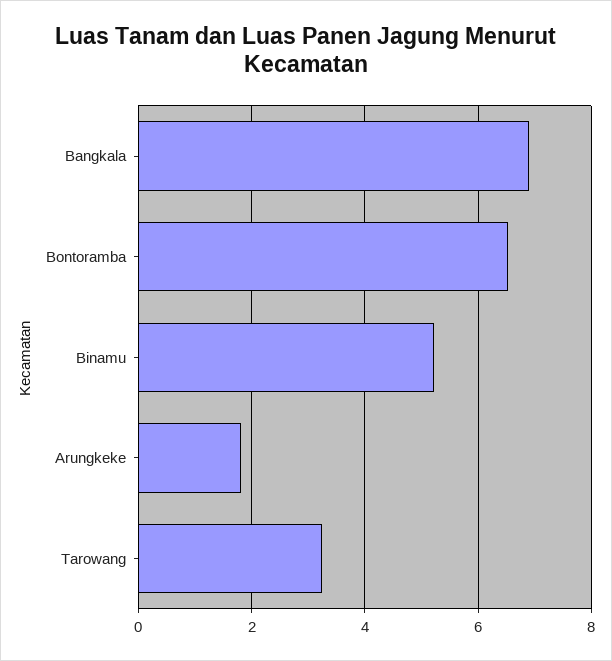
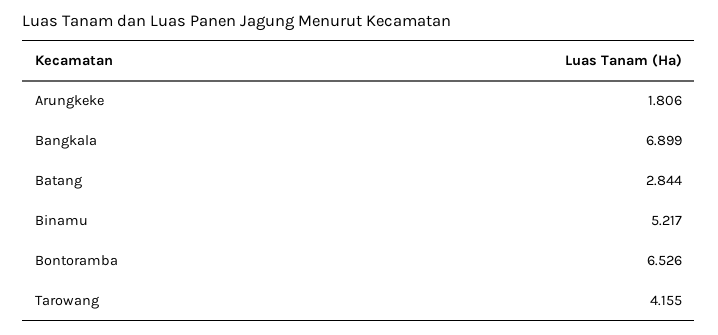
Tarowang: 3.2 -> 4.155
Batang: none -> 2.844

